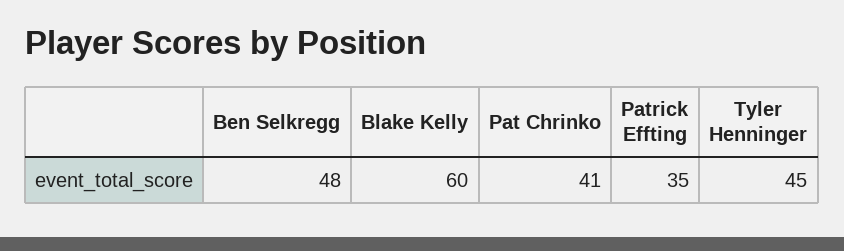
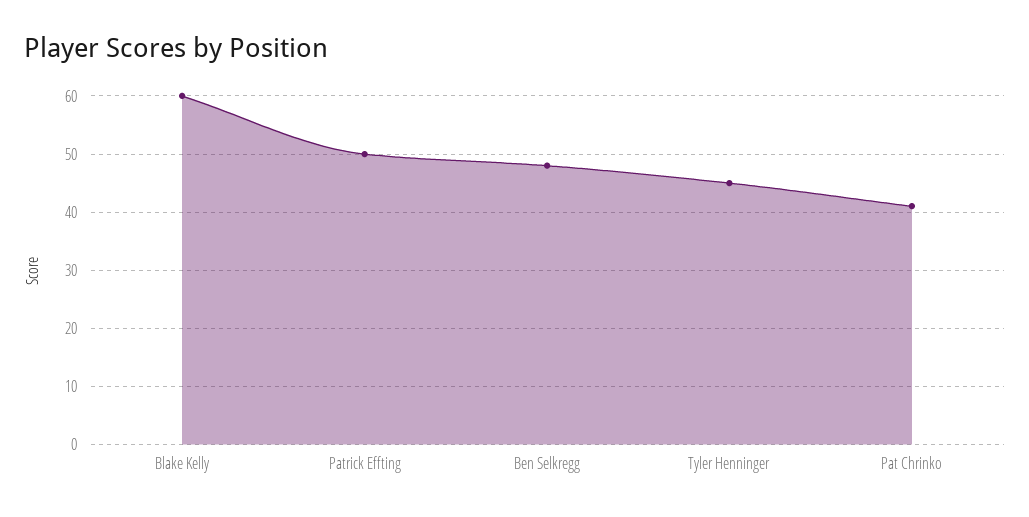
Patrick Effting: 35 -> 50

